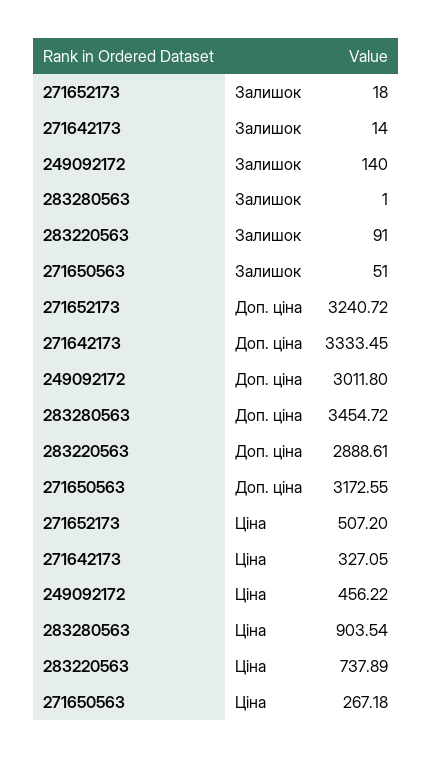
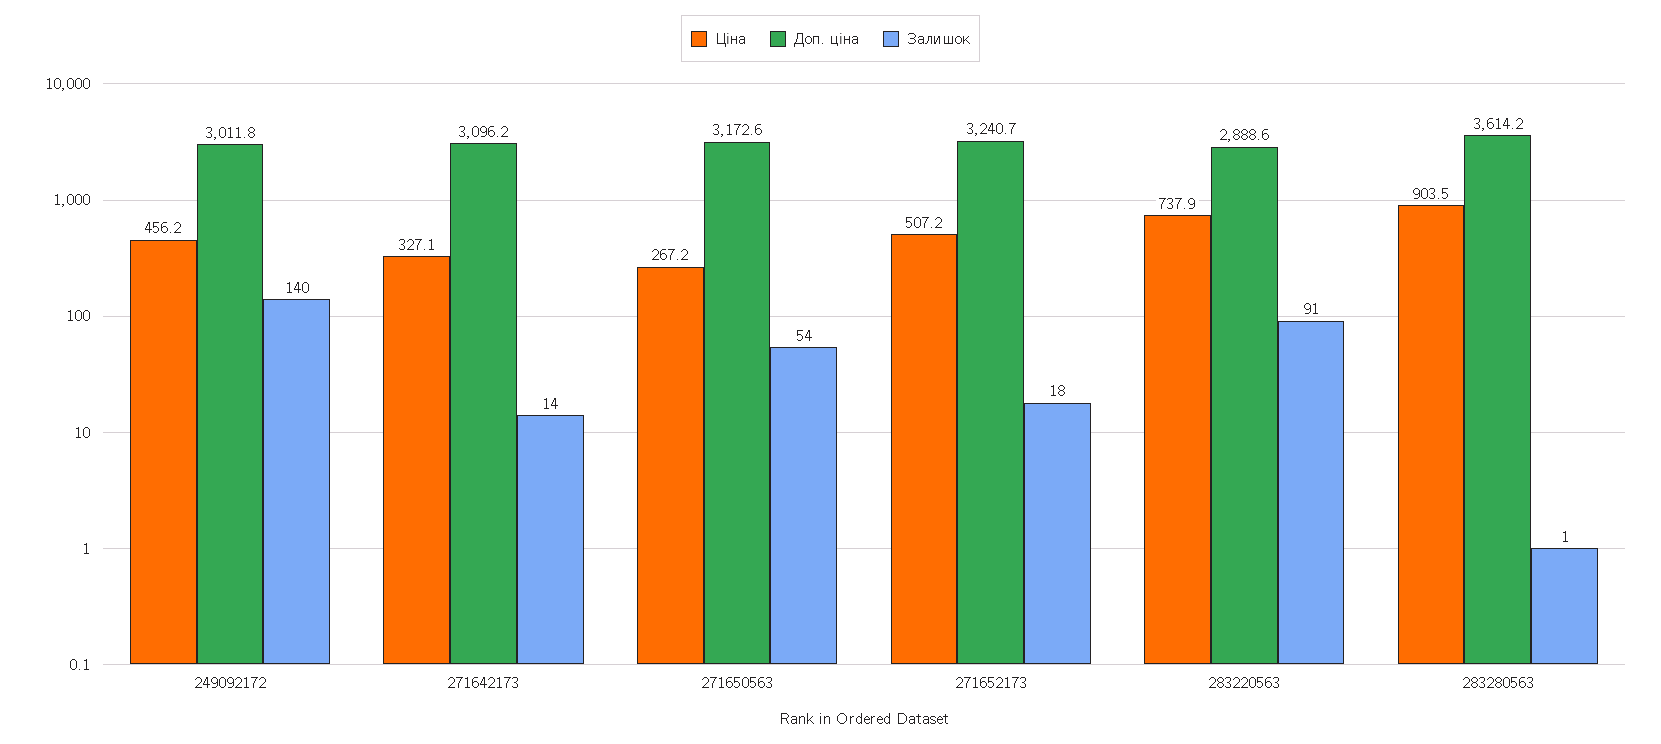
Залишок, 271650563: 51 -> 54
Доп. ціна, 271642173: 3333.45 -> 3096.2
Доп. ціна, 283280563: 3454.72 -> 3614.2

